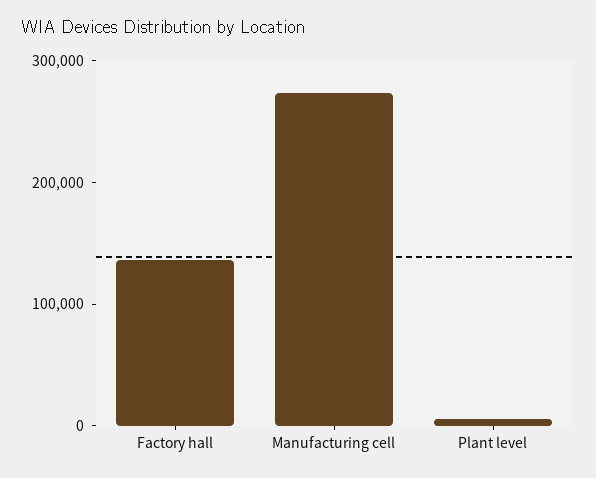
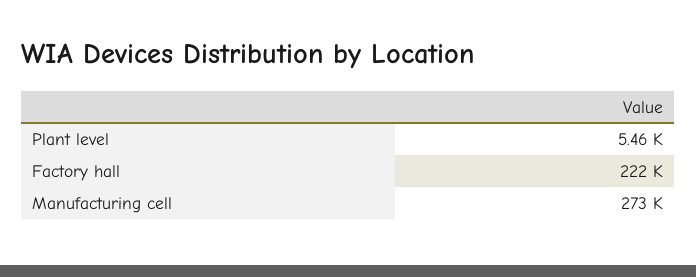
Factory hall: 140000 -> 222000

